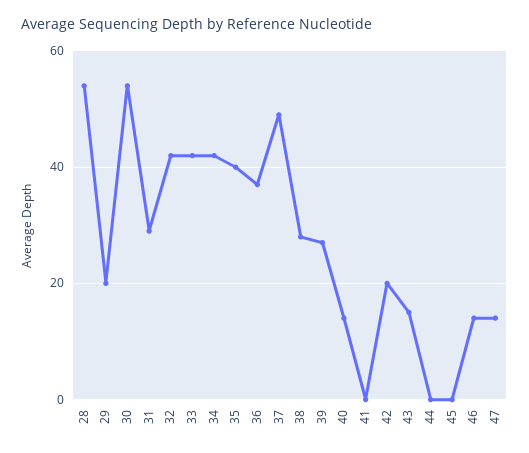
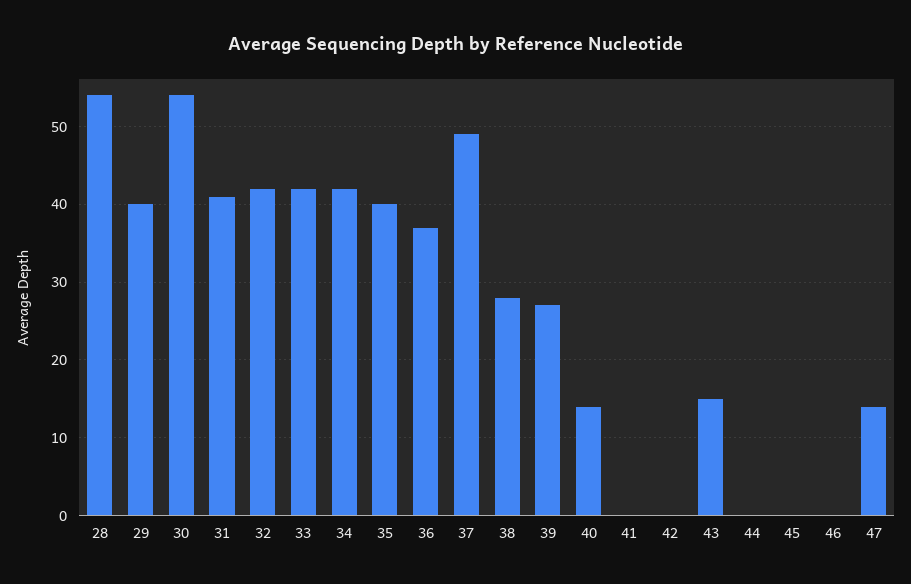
29: 20 -> 40
31: 30 -> 41
42: 20 -> 0
46: 15 -> 0

